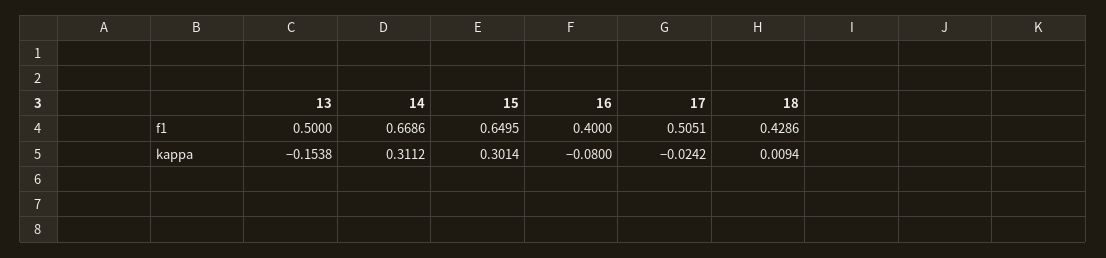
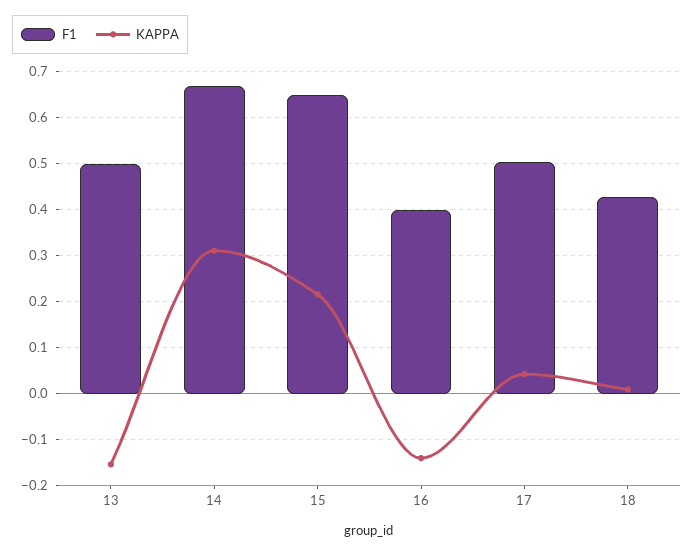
kappa, 15: 0.3014 -> 0.22
kappa, 16: -0.08 -> -0.14
kappa, 17: -0.0242 -> 0.04

